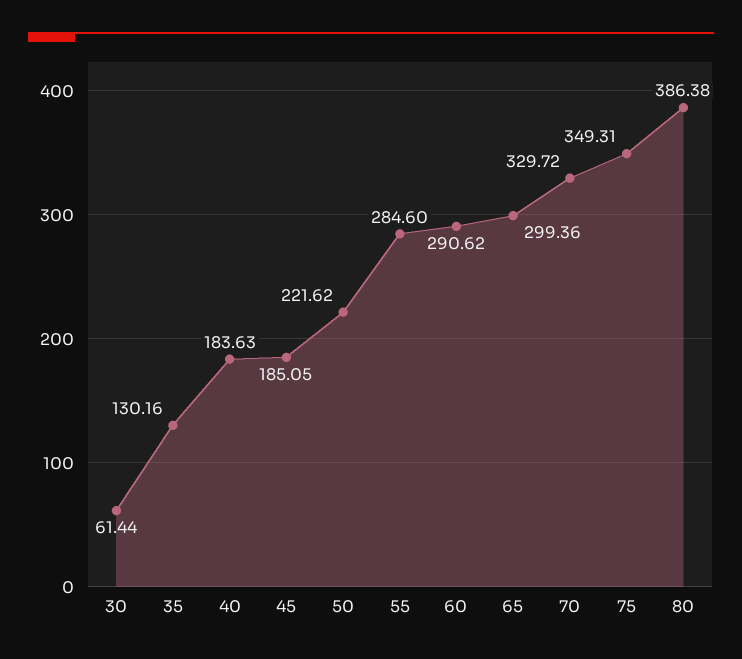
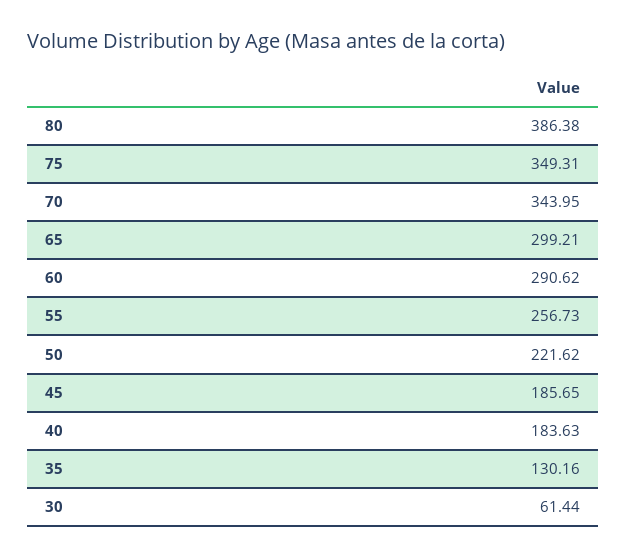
45: 185.05 -> 185.65
55: 284.6 -> 256.73
65: 299.36 -> 299.21
70: 329.72 -> 343.95

